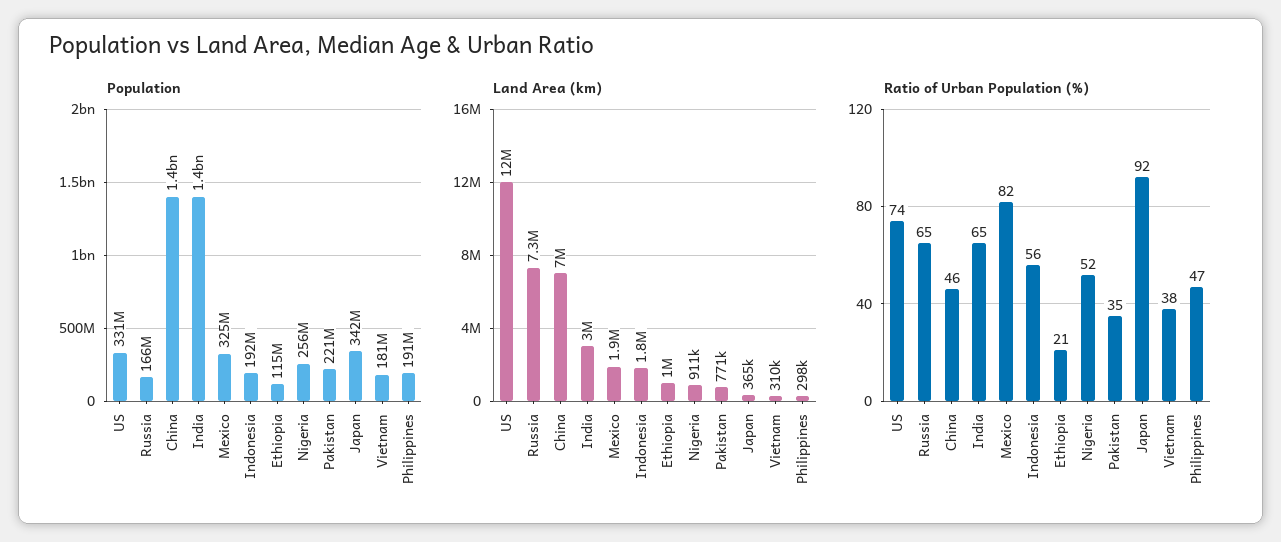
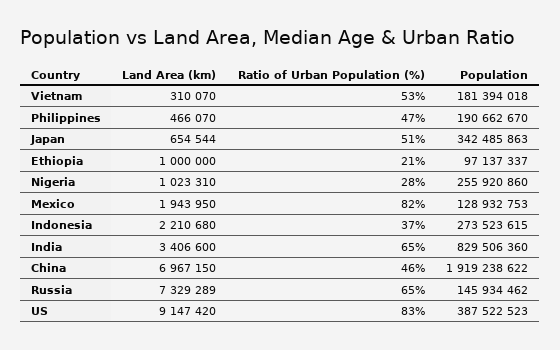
Population, US: 331000000 -> 387522523
Population, Russia: 166000000 -> 145934462
Population, China: 1400000000 -> 1919238622
Population, India: 1400000000 -> 829506360
Population, Mexico: 325000000 -> 128932753
Population, Indonesia: 192000000 -> 273523615
Population, Ethiopia: 115000000 -> 97137337
Population, Pakistan: 221000000 -> none
Land Area (km), US: 12000000 -> 9147420
Land Area (km), India: 3000000 -> 3406600
Land Area (km), Indonesia: 1800000 -> 2210680
Land Area (km), Nigeria: 911000 -> 1023310
Land Area (km), Pakistan: 771000 -> none
Land Area (km), Japan: 365000 -> 654544
Land Area (km), Philippines: 298000 -> 466070
Ratio of Urban Population (%), US: 74 -> 83
Ratio of Urban Population (%), Indonesia: 56 -> 37
Ratio of Urban Population (%), Nigeria: 52 -> 28
Ratio of Urban Population (%), Pakistan: 35 -> none
Ratio of Urban Population (%), Japan: 92 -> 51
Ratio of Urban Population (%), Vietnam: 38 -> 53

